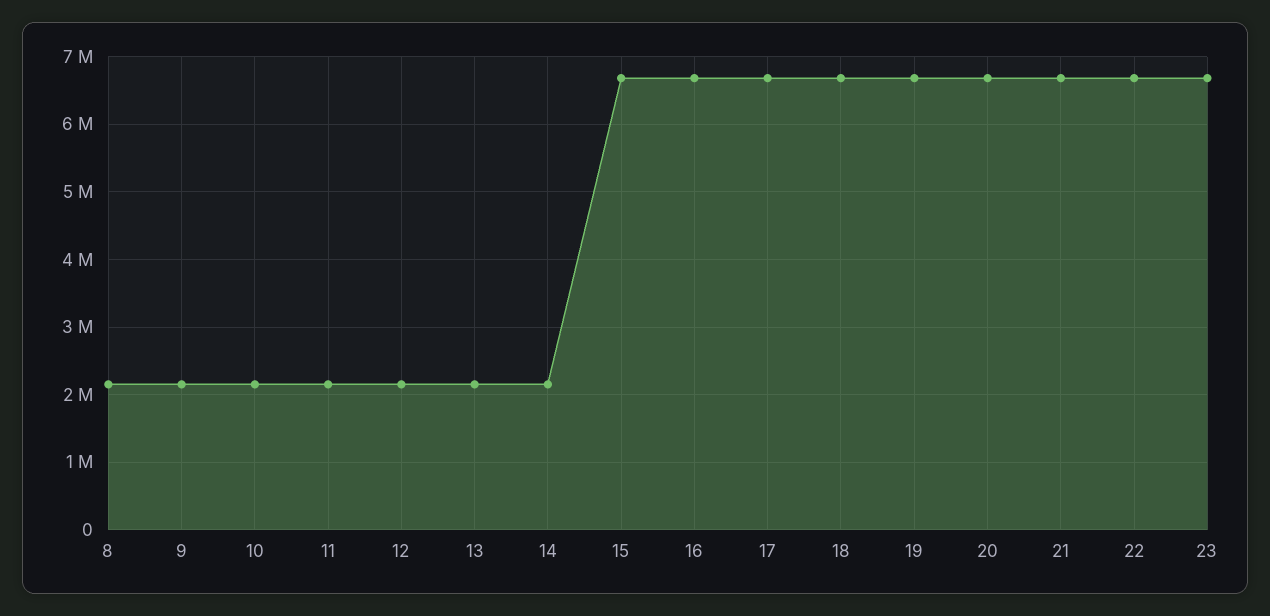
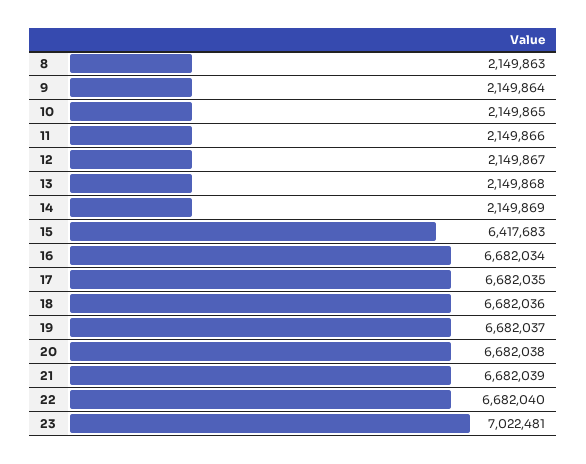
15: 6700000 -> 6417683
23: 6700000 -> 7022481

